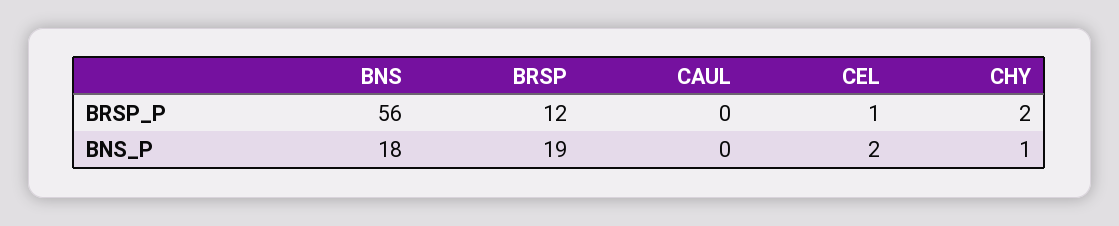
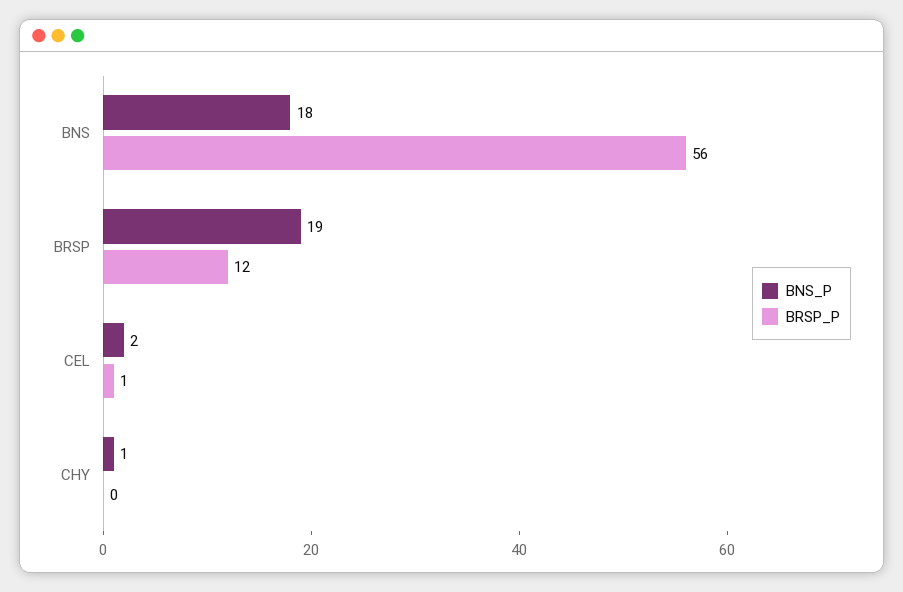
BRSP_P, CAUL: 0 -> none
BRSP_P, CHY: 2 -> 0
BNS_P, CAUL: 0 -> none

